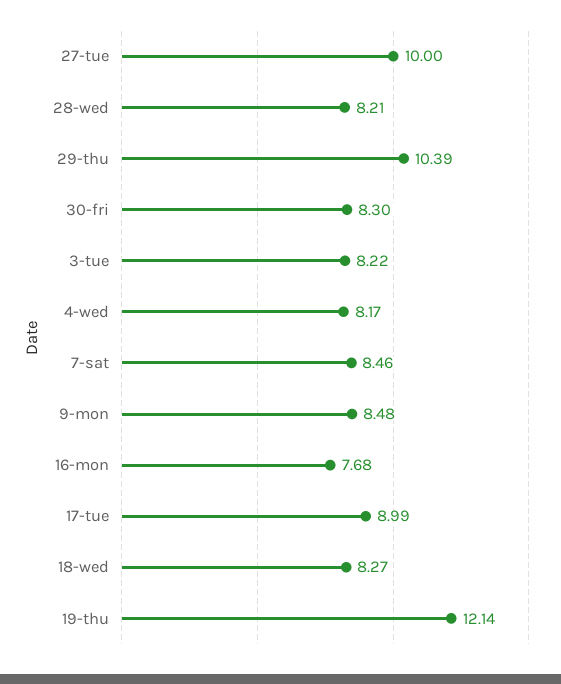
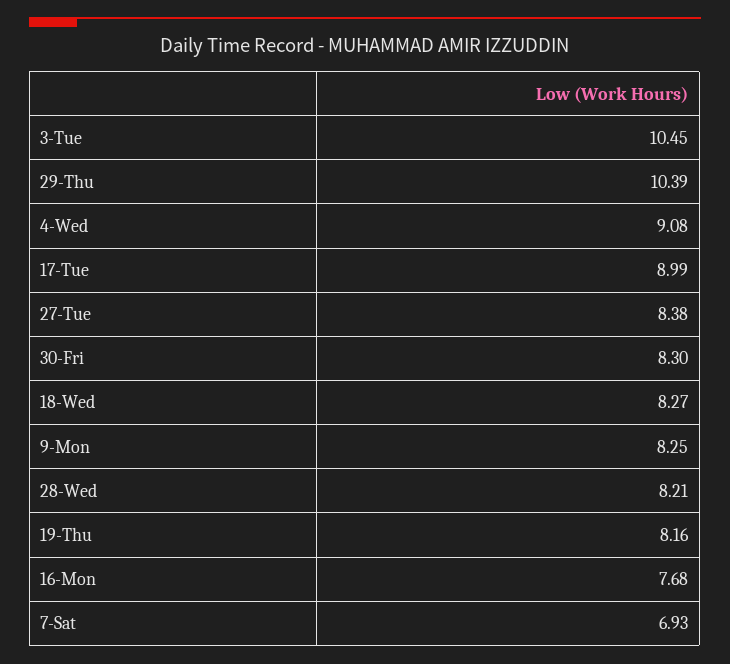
27-tue: 10 -> 8.38
3-tue: 8.22 -> 10.45
4-wed: 8.17 -> 9.08
7-sat: 8.46 -> 6.93
9-mon: 8.48 -> 8.25
19-thu: 12.14 -> 8.16

